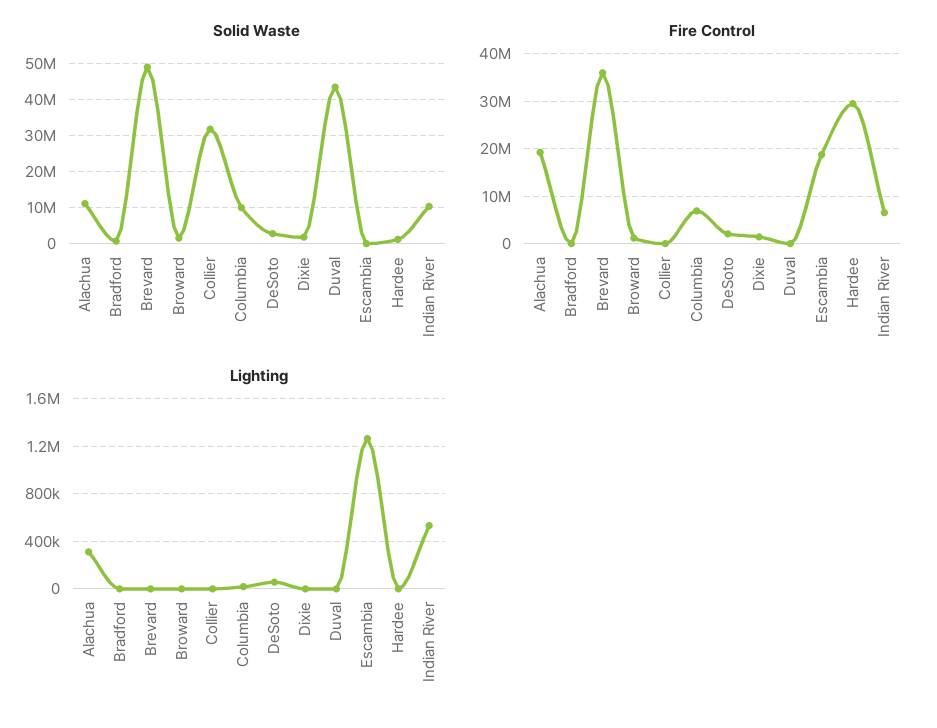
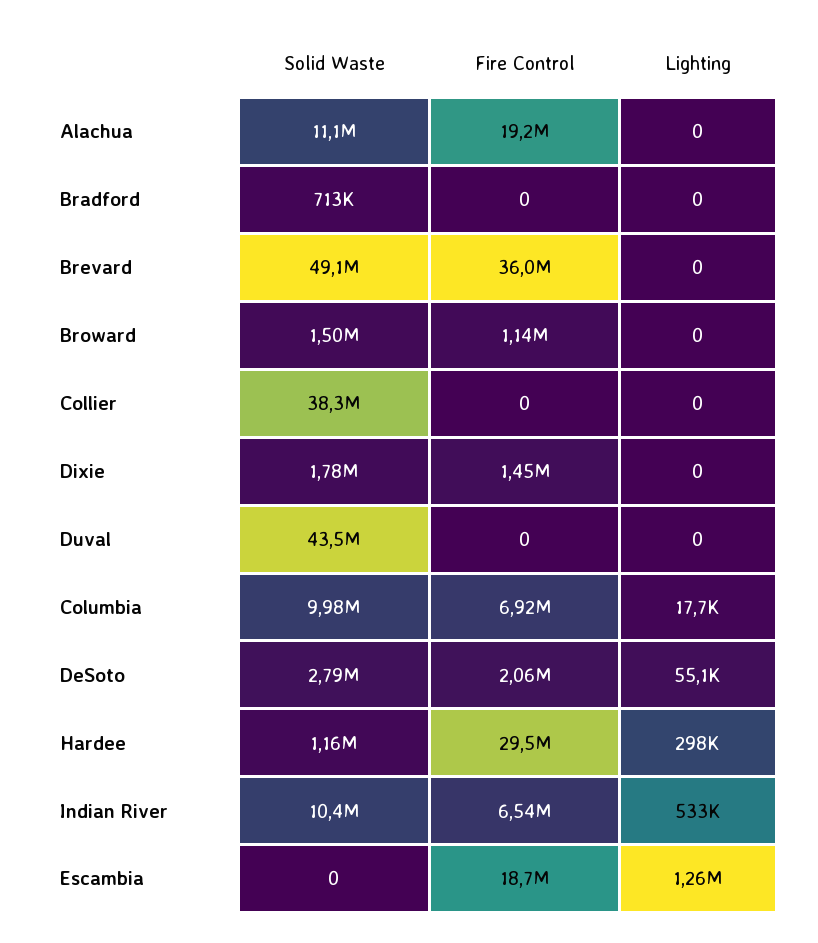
Solid Waste, Collier: 32000000 -> 38300000
Lighting, Alachua: 300000 -> 0
Lighting, Hardee: 0 -> 298000

